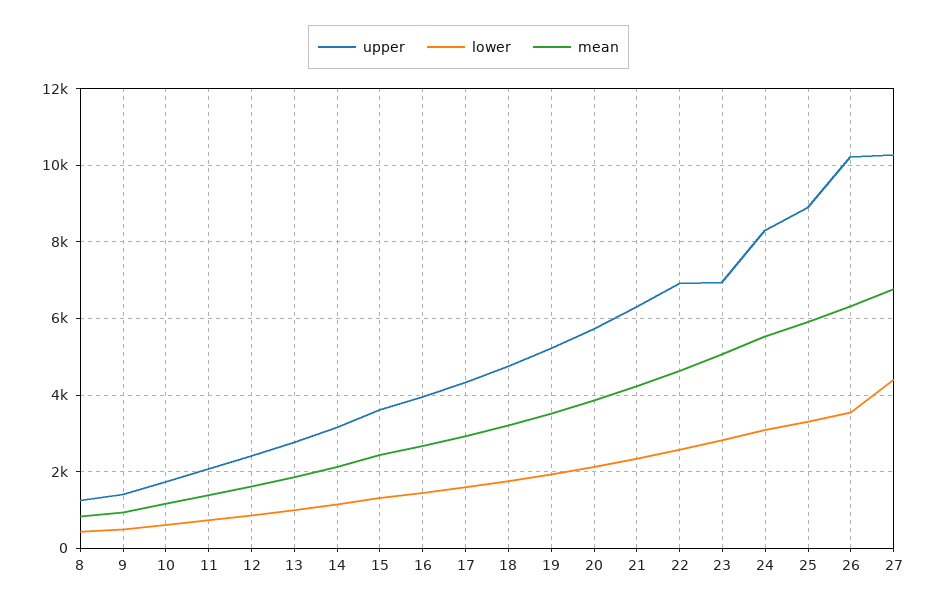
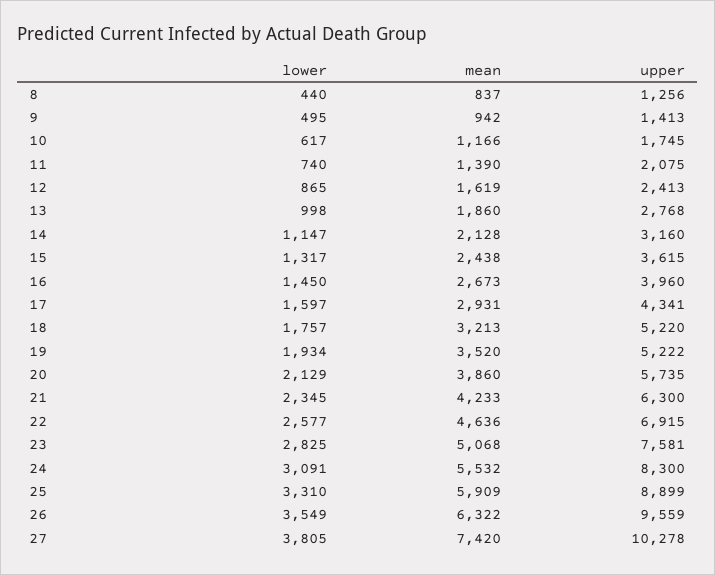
upper, 18: 4800 -> 5220
upper, 23: 7000 -> 7581
upper, 26: 10200 -> 9559
lower, 27: 4400 -> 3805
mean, 27: 6800 -> 7420

